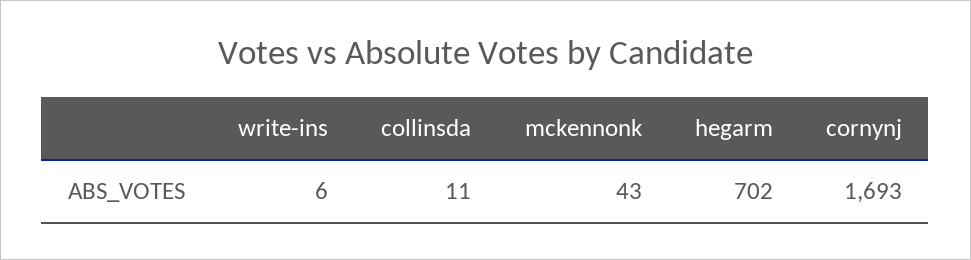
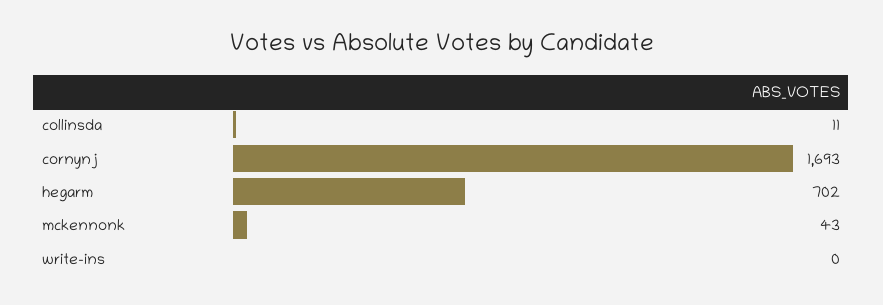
write-ins: 6 -> 0

